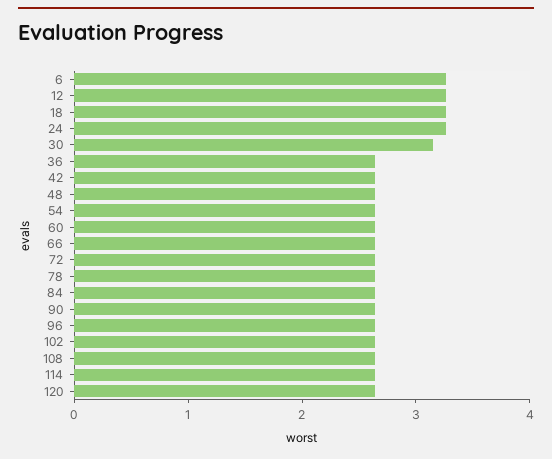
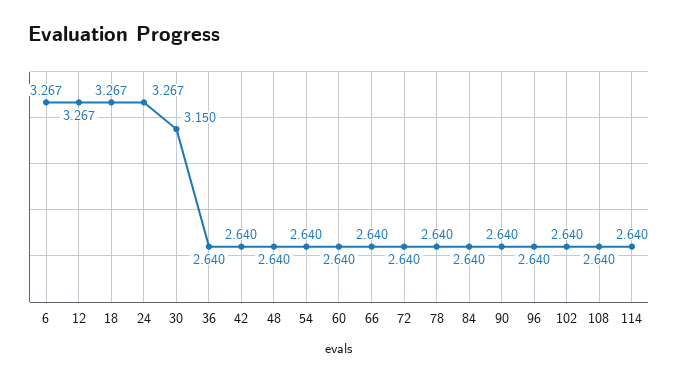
120: 2.6 -> none

